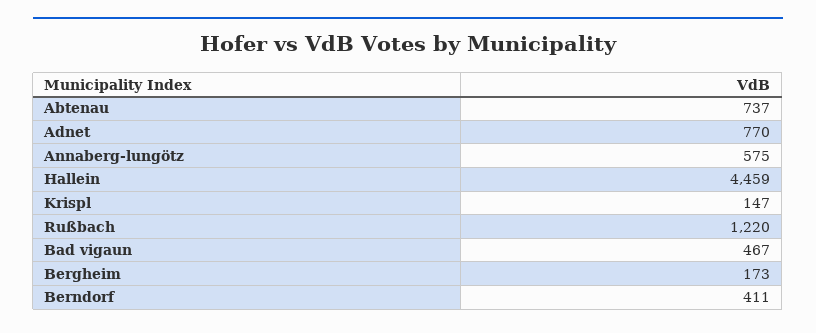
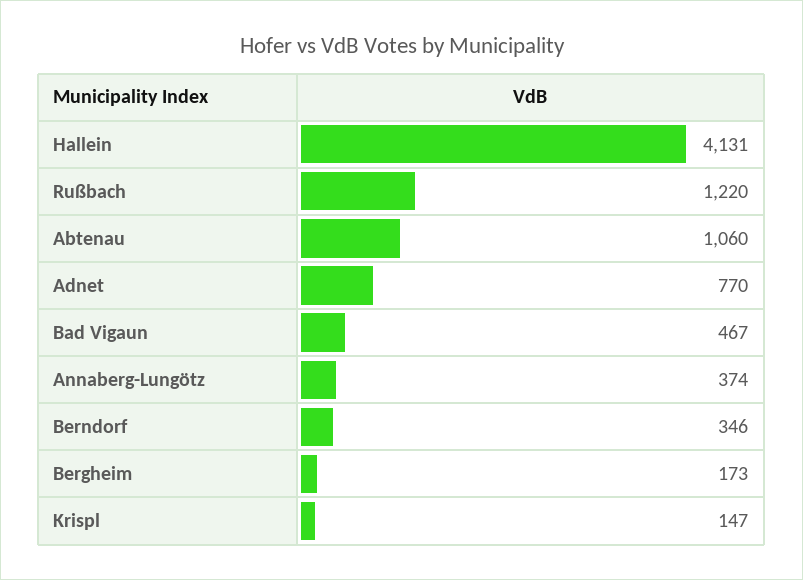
Abtenau: 737 -> 1060
Annaberg-lungötz: 575 -> 374
Hallein: 4459 -> 4131
Berndorf: 411 -> 346

